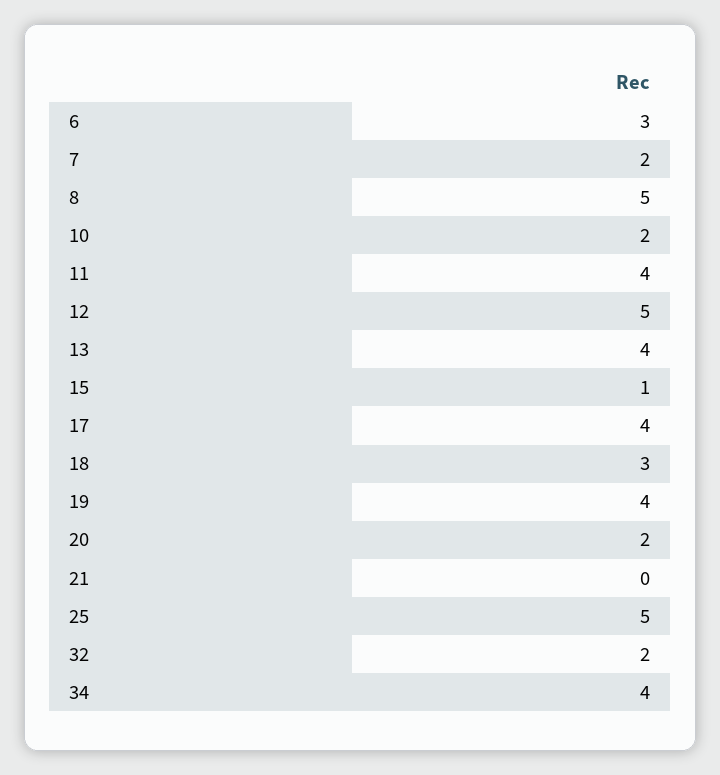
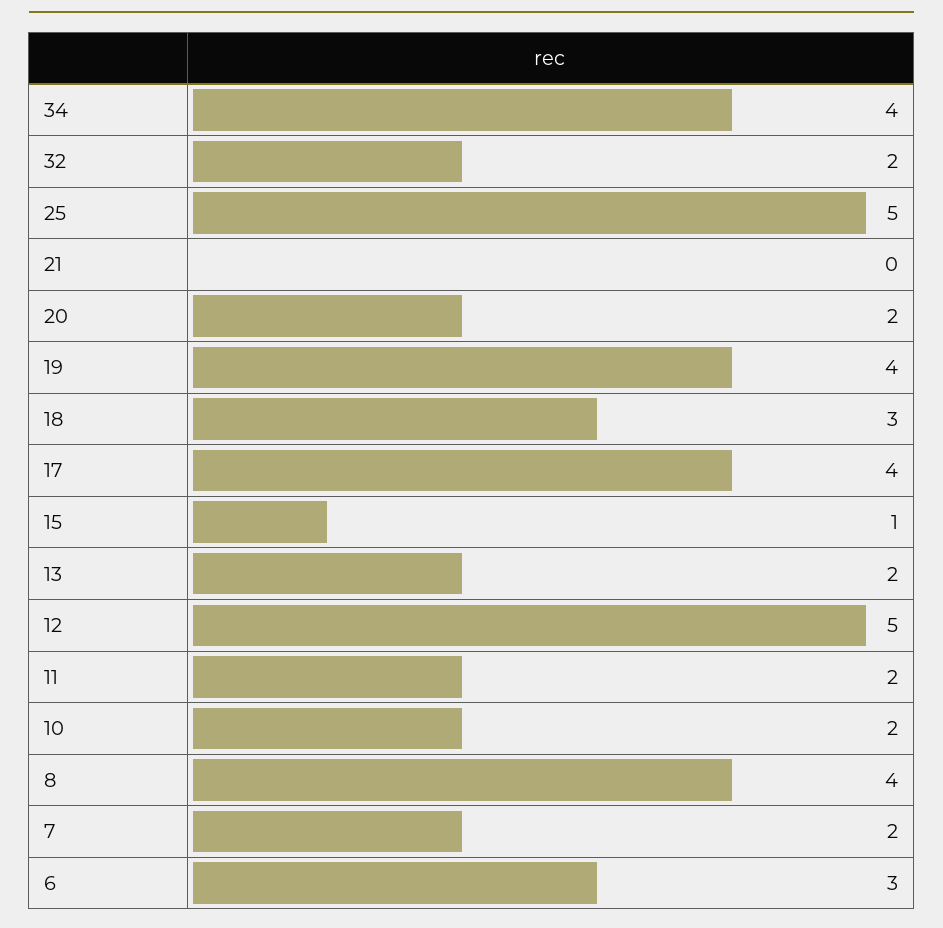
8: 5 -> 4
11: 4 -> 2
13: 4 -> 2

